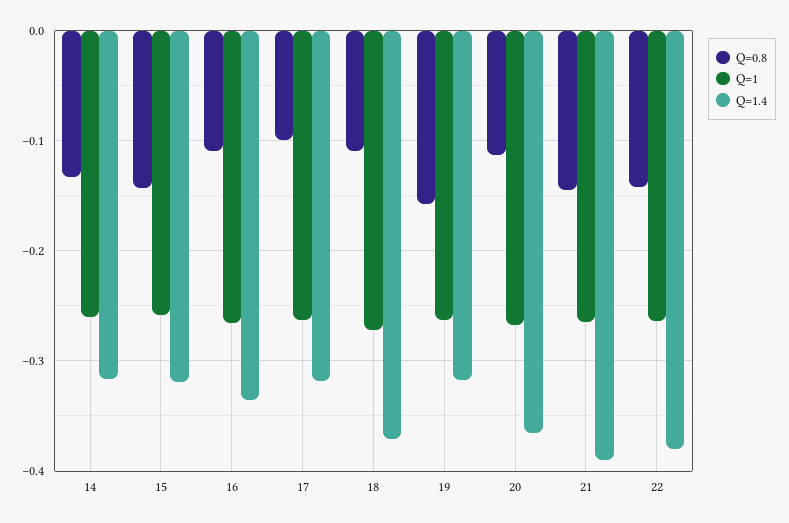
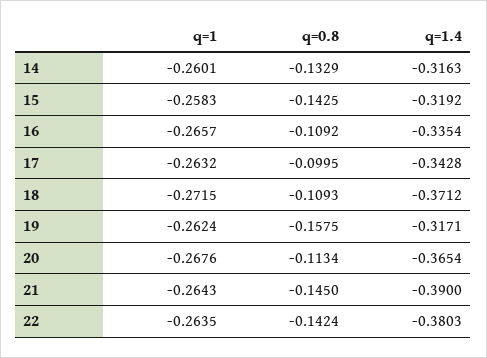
Q=1.4, 17: -0.32 -> -0.3428

